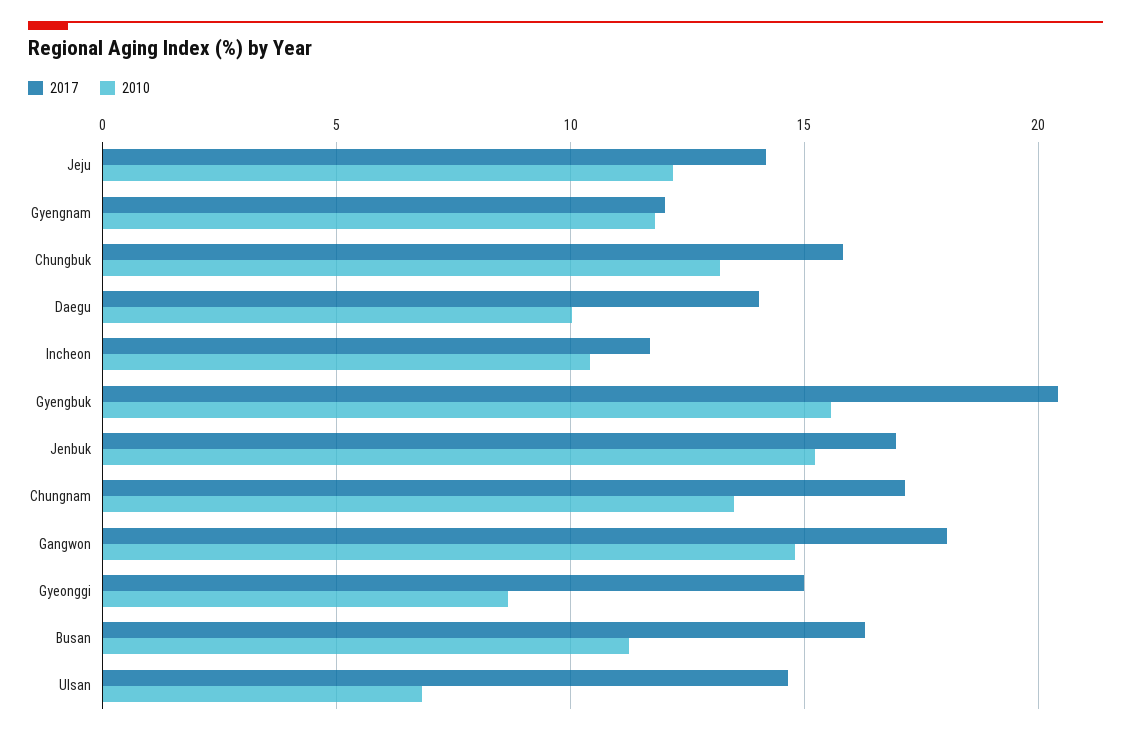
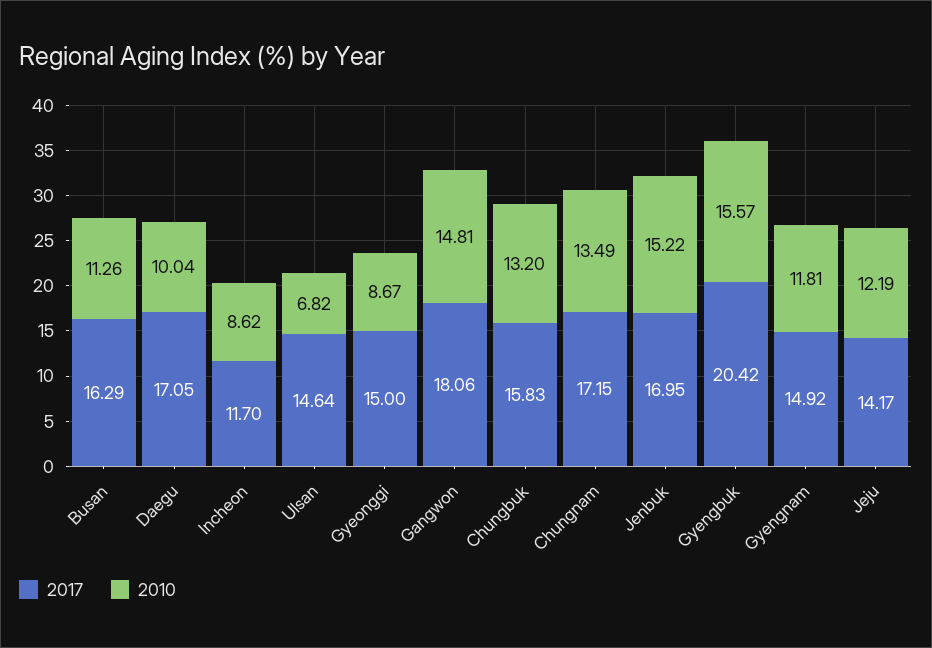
2017, Gyengnam: 12 -> 14.92
2017, Daegu: 14 -> 17.05
2010, Incheon: 10.5 -> 8.62

